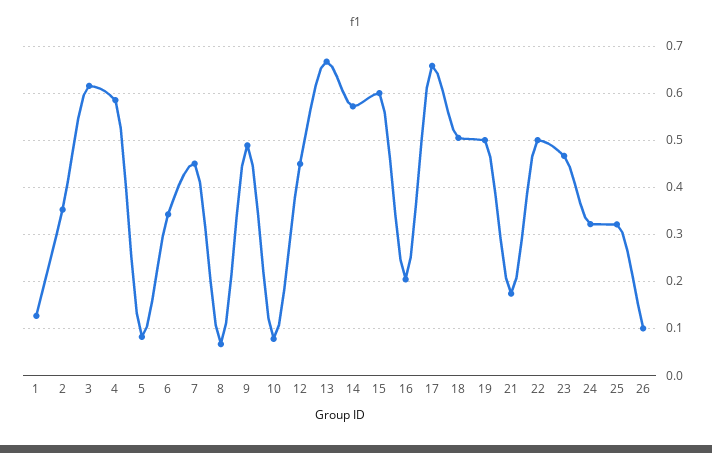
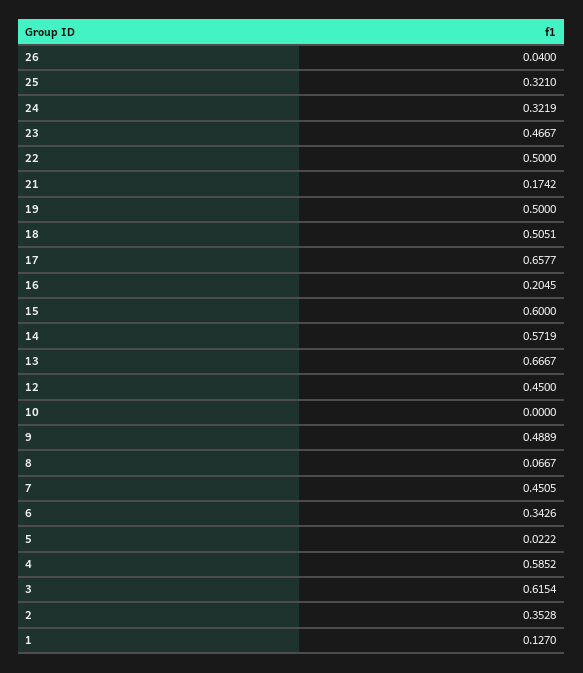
5: 0.08 -> 0.0222
10: 0.08 -> 0
26: 0.1 -> 0.04

